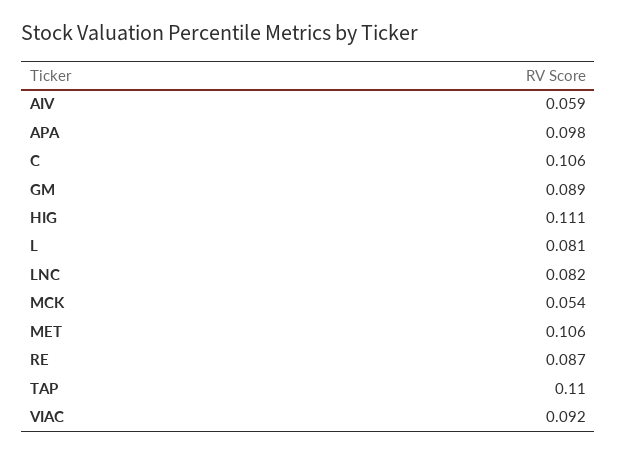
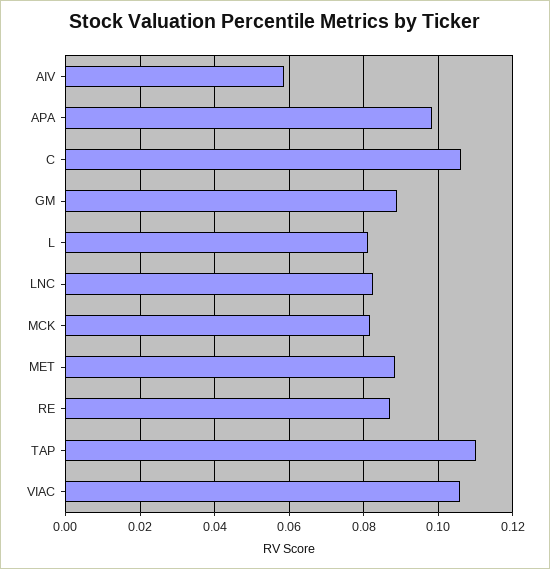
HIG: 0.111 -> none
MCK: 0.054 -> 0.082
MET: 0.106 -> 0.088
VIAC: 0.092 -> 0.106

